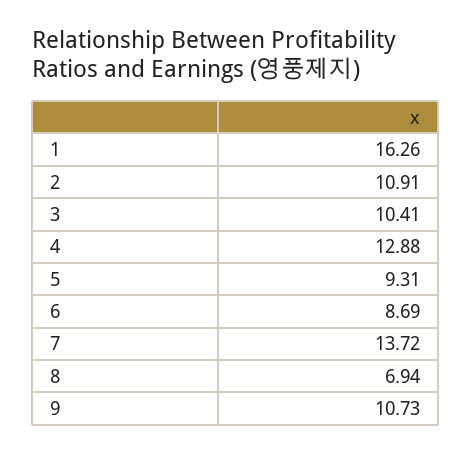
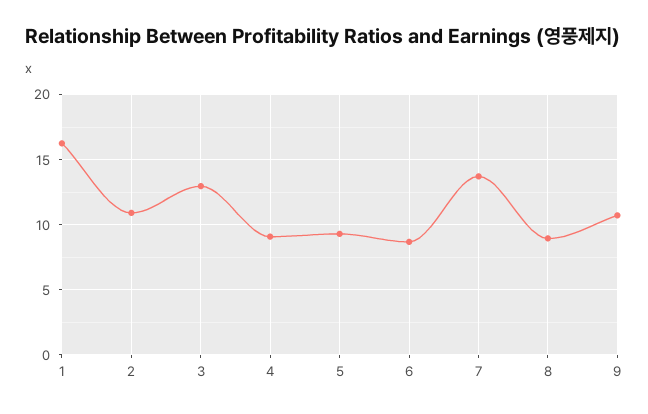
3: 10.41 -> 13
4: 12.88 -> 9
8: 6.94 -> 9

